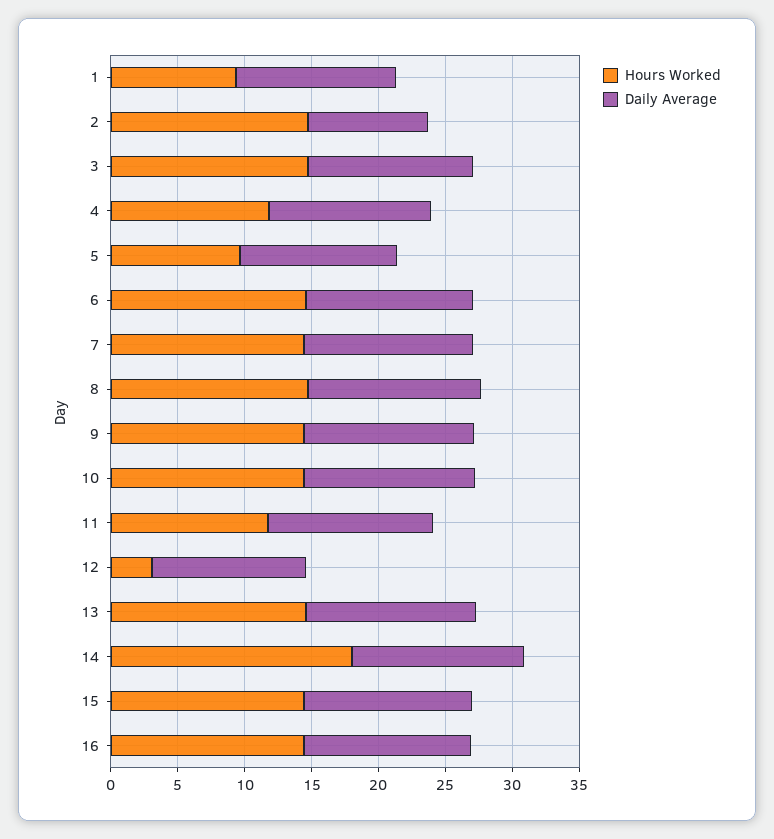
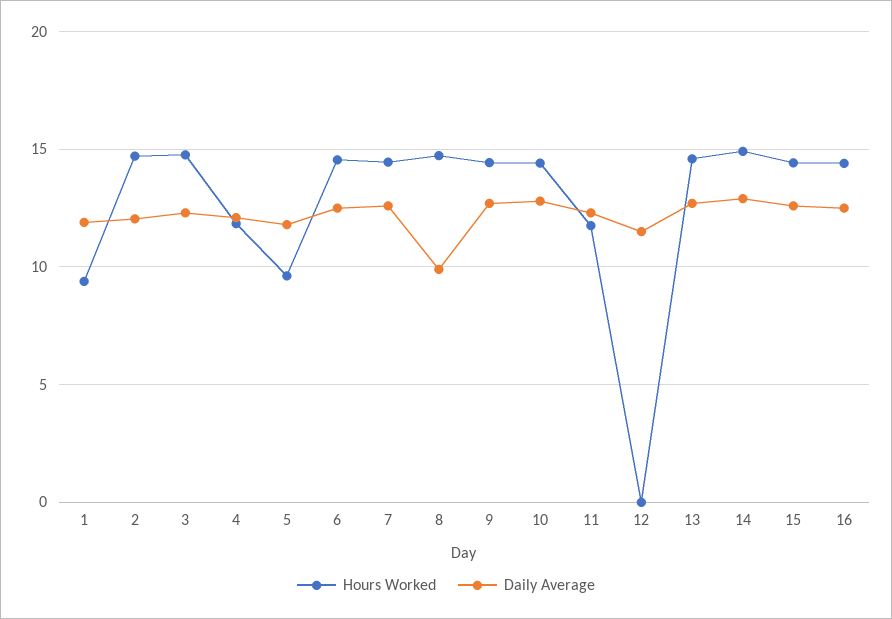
Daily Average, 2: 9 -> 12
Daily Average, 8: 13 -> 10
Hours Worked, 12: 3 -> 0
Hours Worked, 14: 18 -> 15

